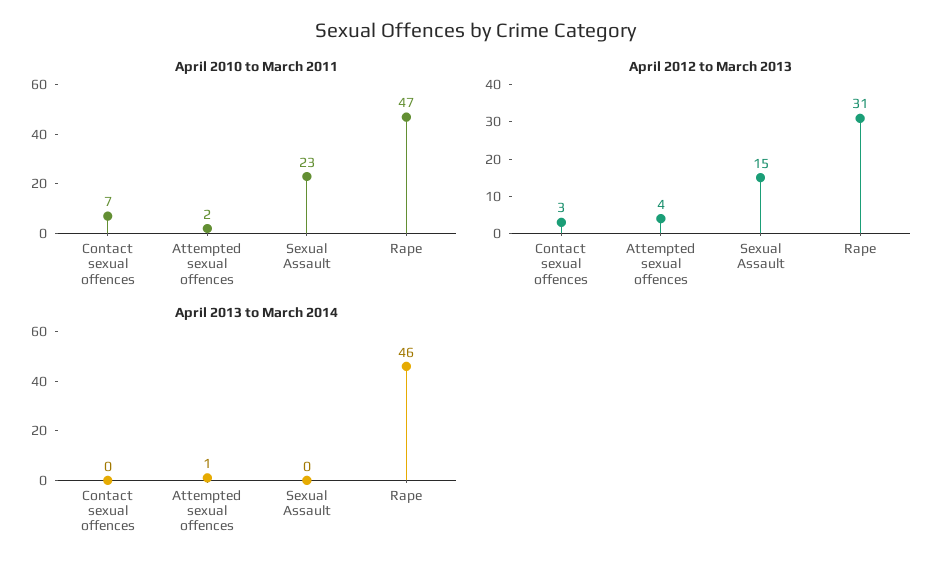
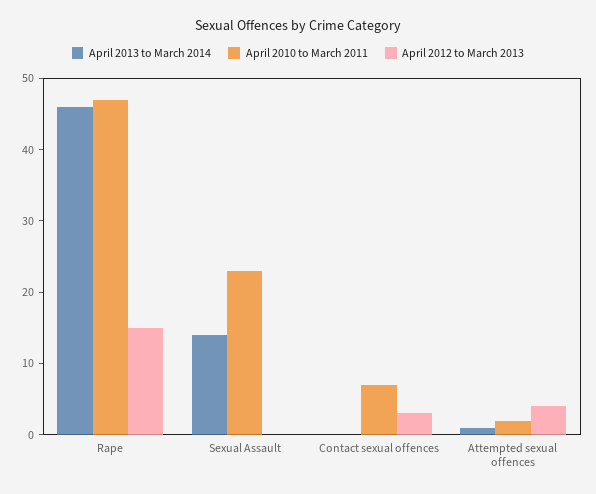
April 2012 to March 2013, Sexual Assault: 15 -> 0
April 2012 to March 2013, Rape: 31 -> 15
April 2013 to March 2014, Sexual Assault: 0 -> 15

